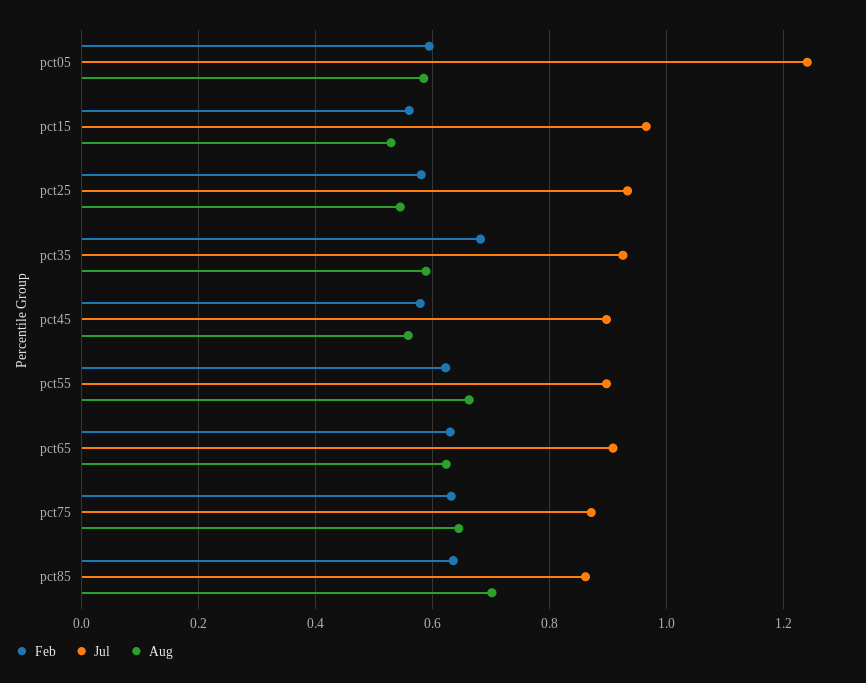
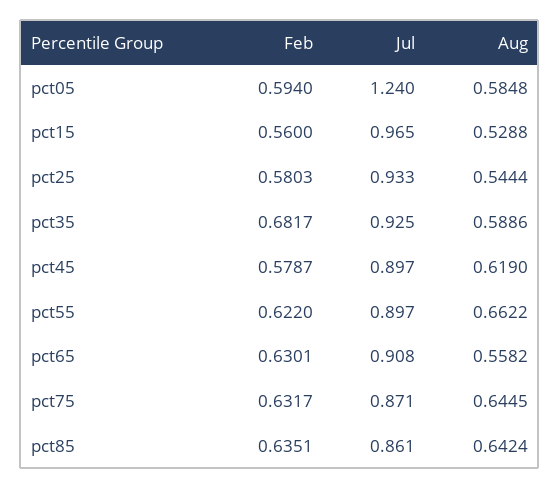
Aug, pct45: 0.56 -> 0.619
Aug, pct65: 0.62 -> 0.5582
Aug, pct85: 0.7 -> 0.6424

